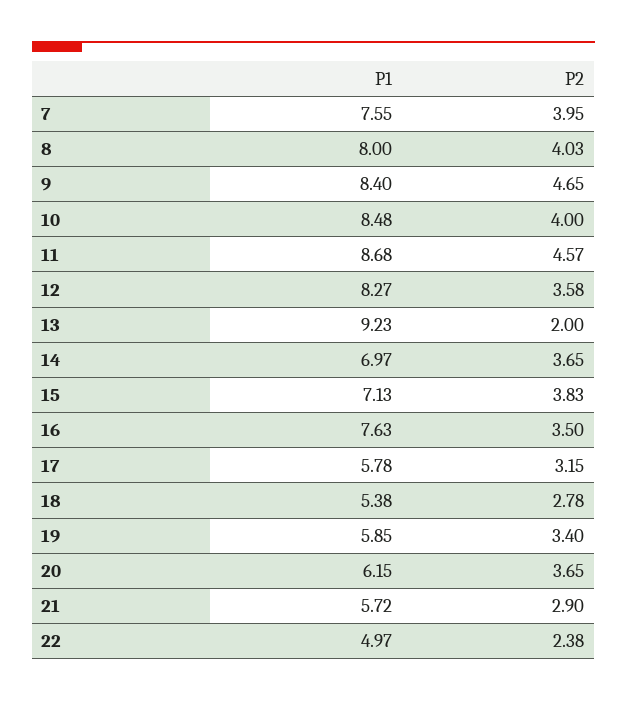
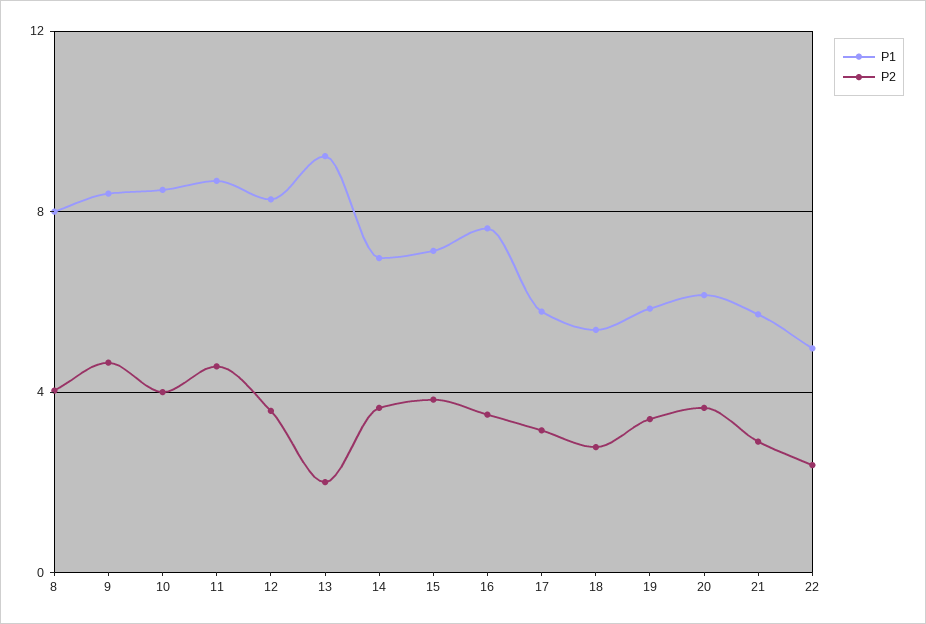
P1, 7: 7.55 -> none
P2, 7: 3.95 -> none

